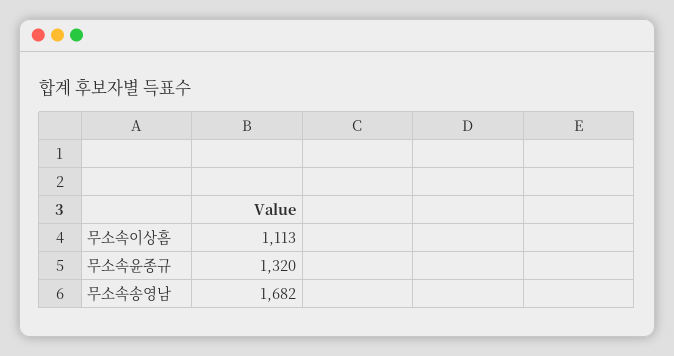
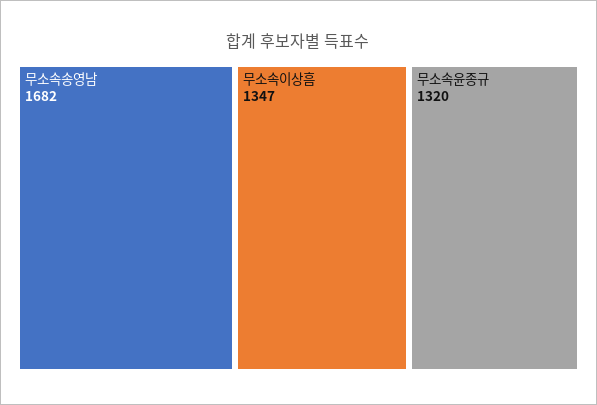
무소속이상흠: 1113 -> 1347

